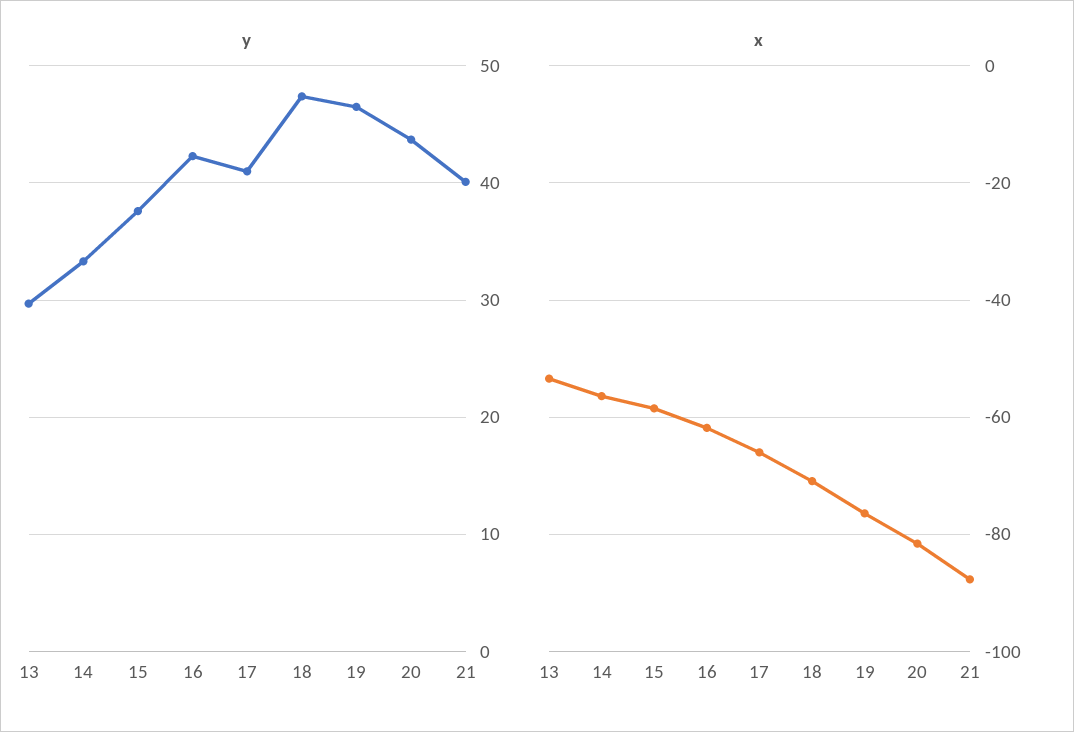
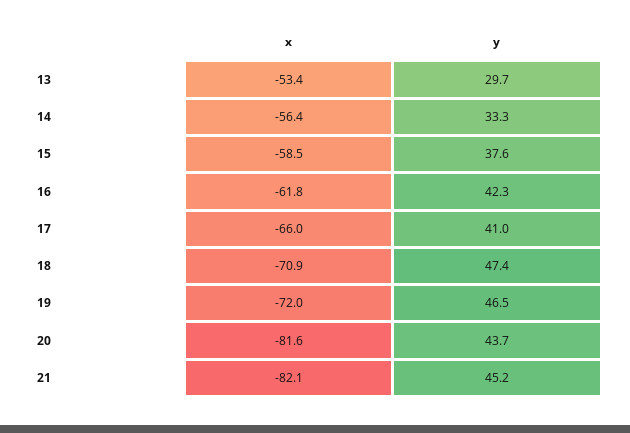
y, 21: 40 -> 45.2
x, 19: -76 -> -72
x, 21: -88 -> -82.1

